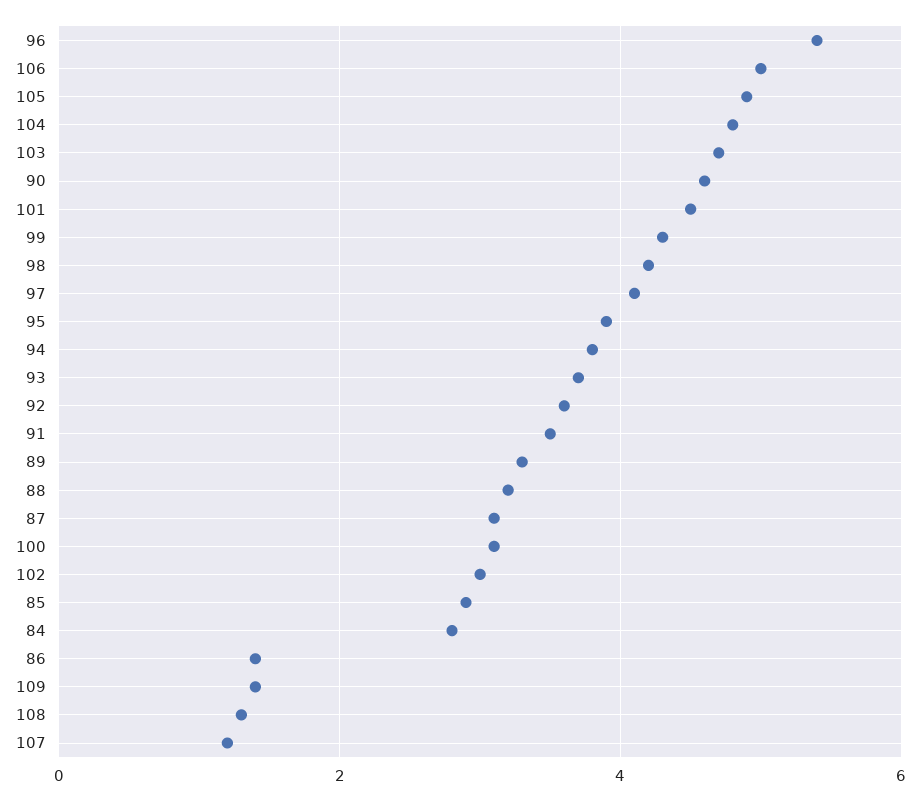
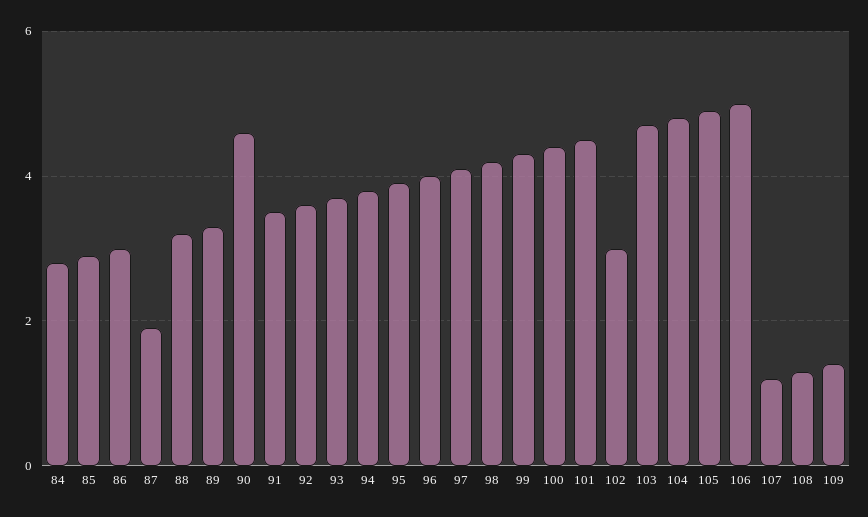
96: 5.5 -> 4
87: 3 -> 2
100: 3 -> 4.5
86: 1.5 -> 3

